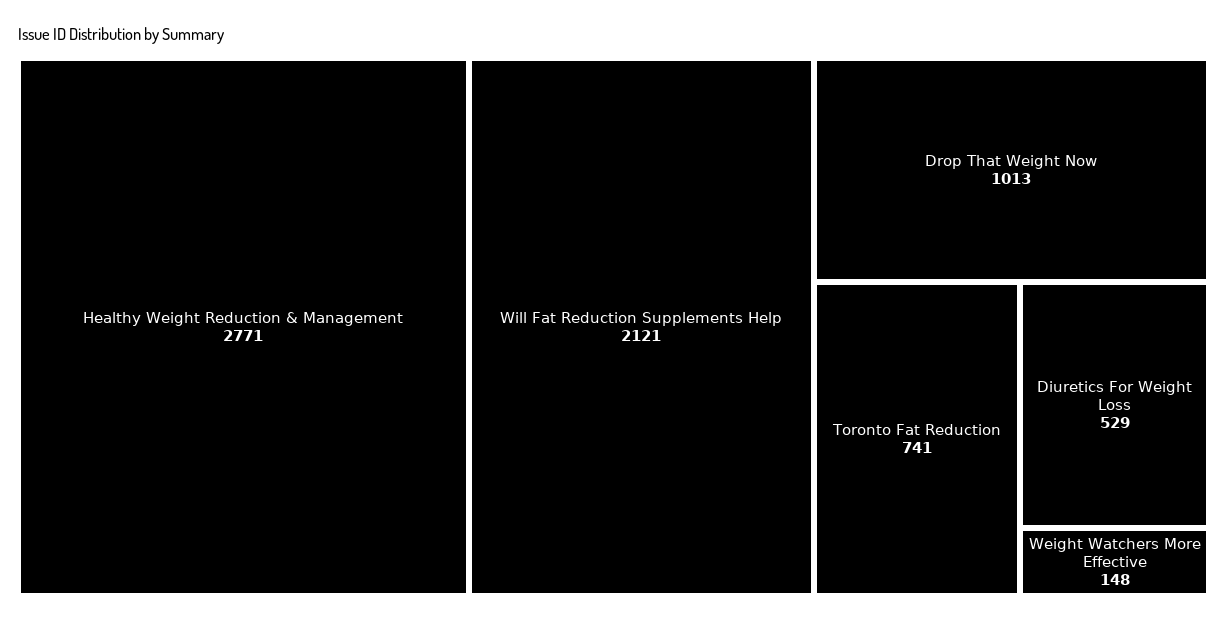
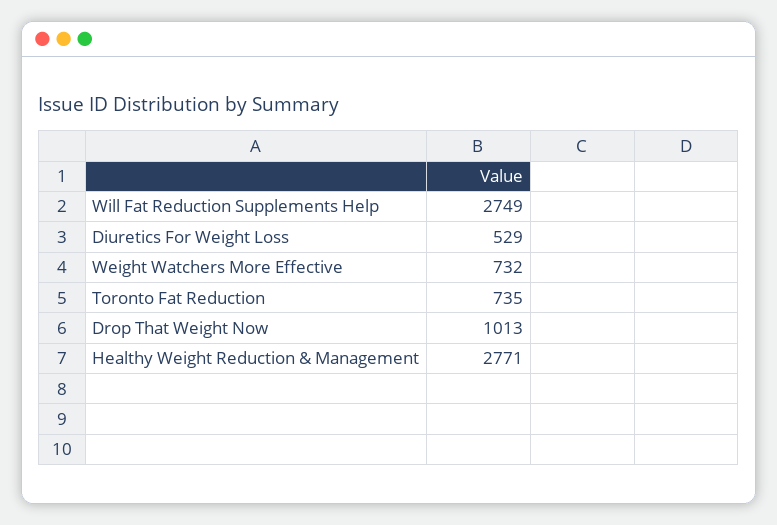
Will Fat Reduction Supplements Help: 2121 -> 2749
Toronto Fat Reduction: 741 -> 735
Weight Watchers More Effective: 148 -> 732

